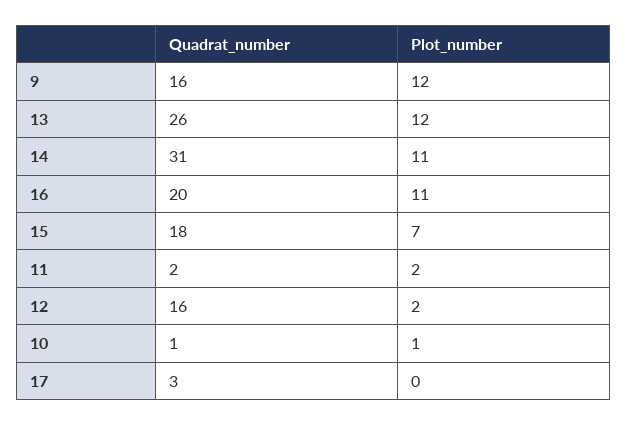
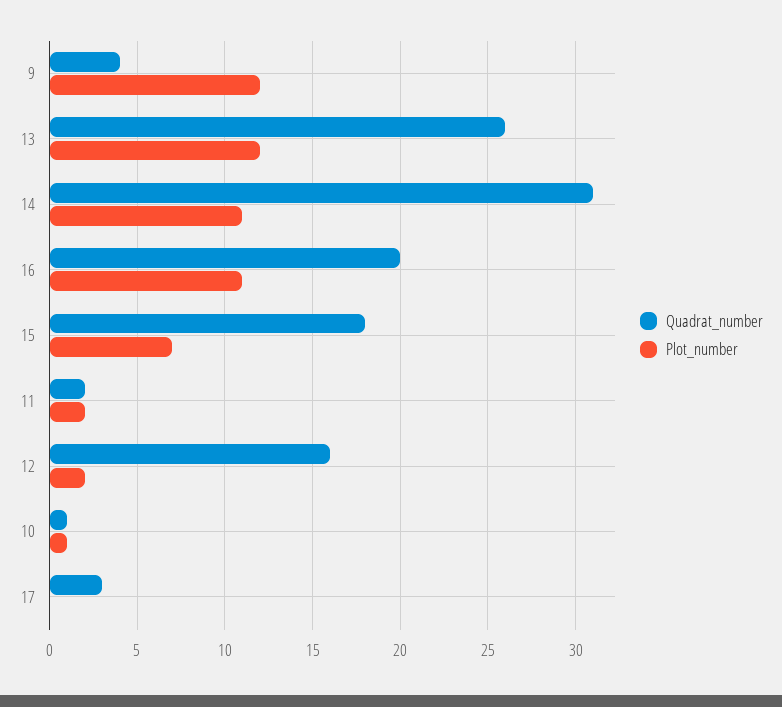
Quadrat_number, 9: 16 -> 4

